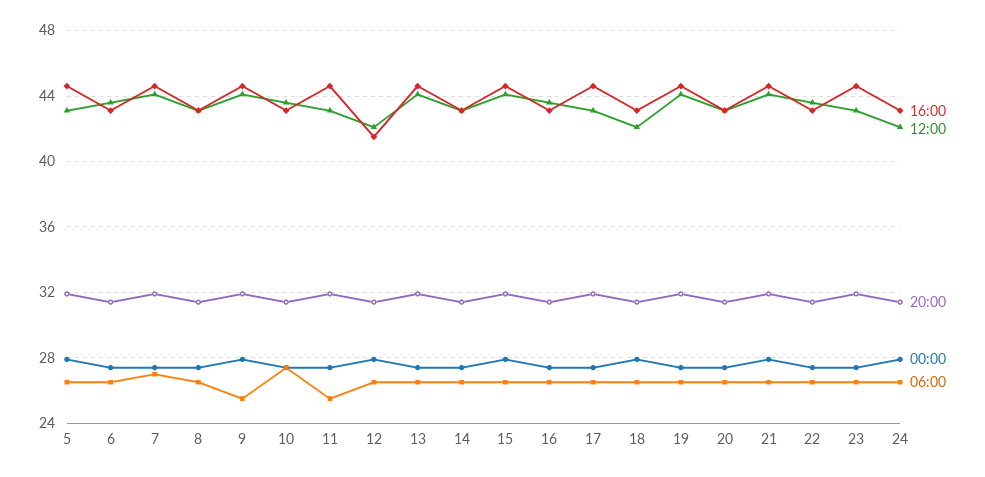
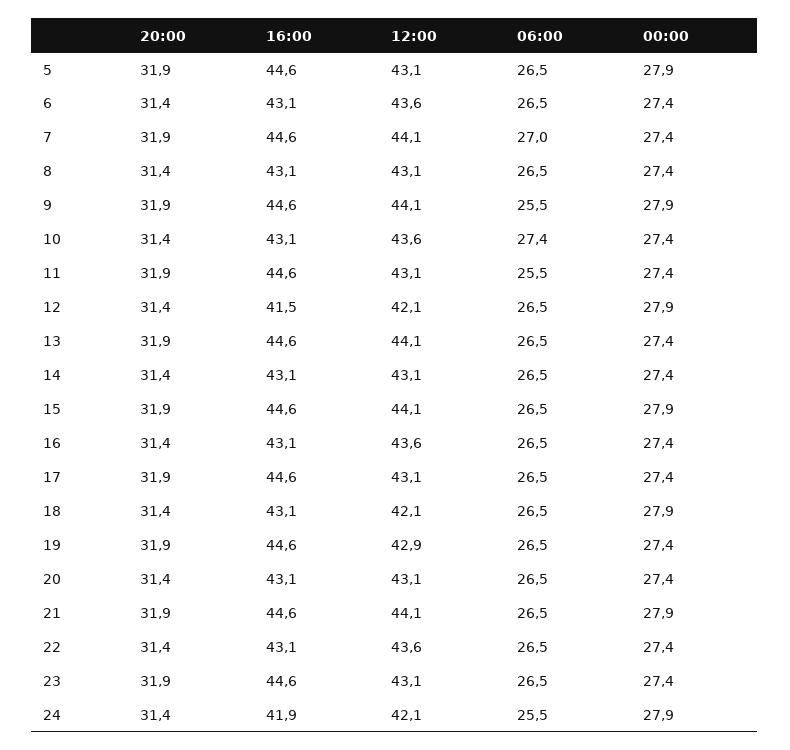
12:00, 19: 44 -> 42.9
16:00, 24: 43 -> 41.9
06:00, 24: 26.5 -> 25.5

